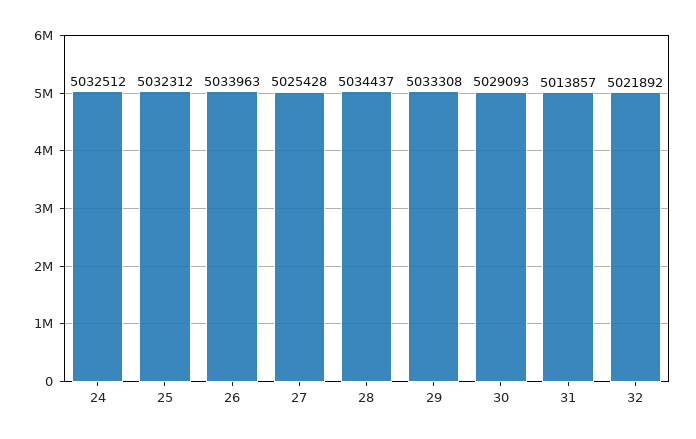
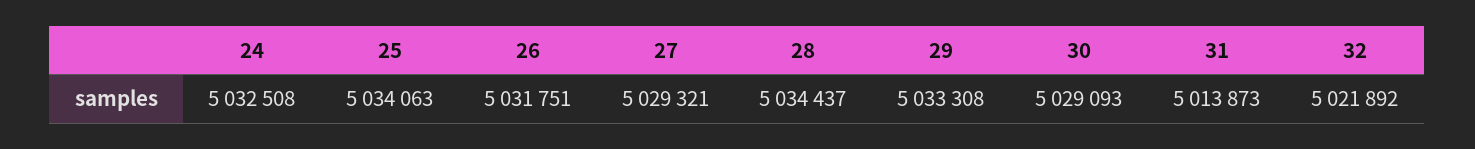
24: 5032512 -> 5032508
25: 5032312 -> 5034063
26: 5033963 -> 5031751
27: 5025428 -> 5029321
31: 5013857 -> 5013873

